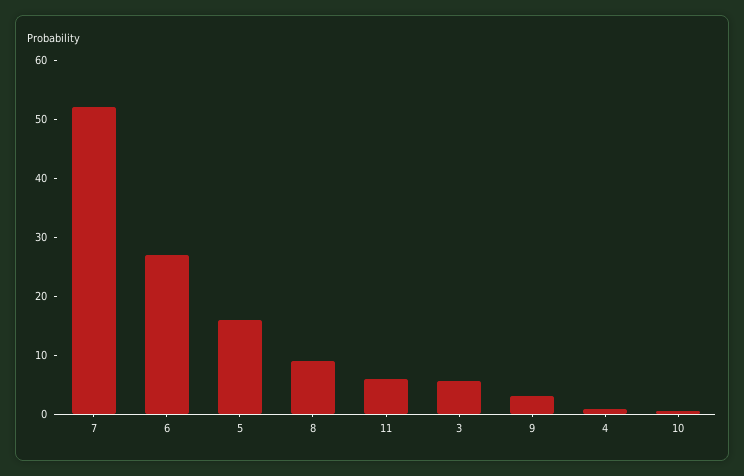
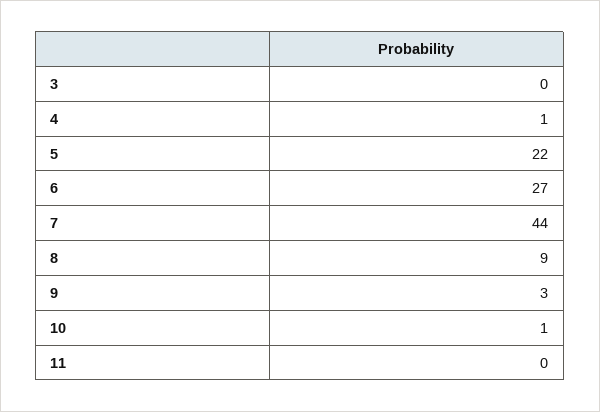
7: 52 -> 44
5: 16 -> 22
11: 6 -> 0
3: 6 -> 0

